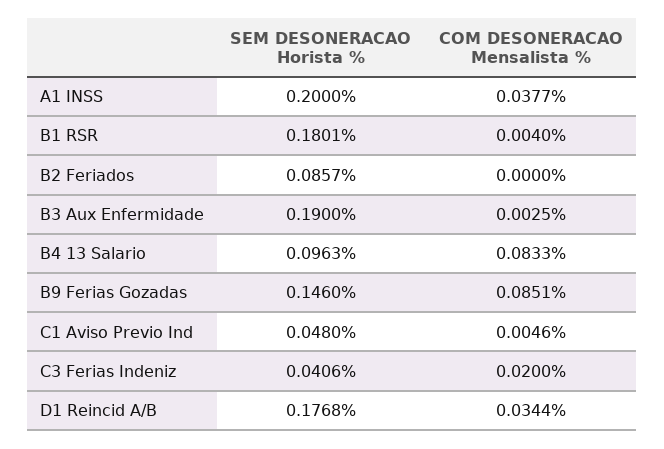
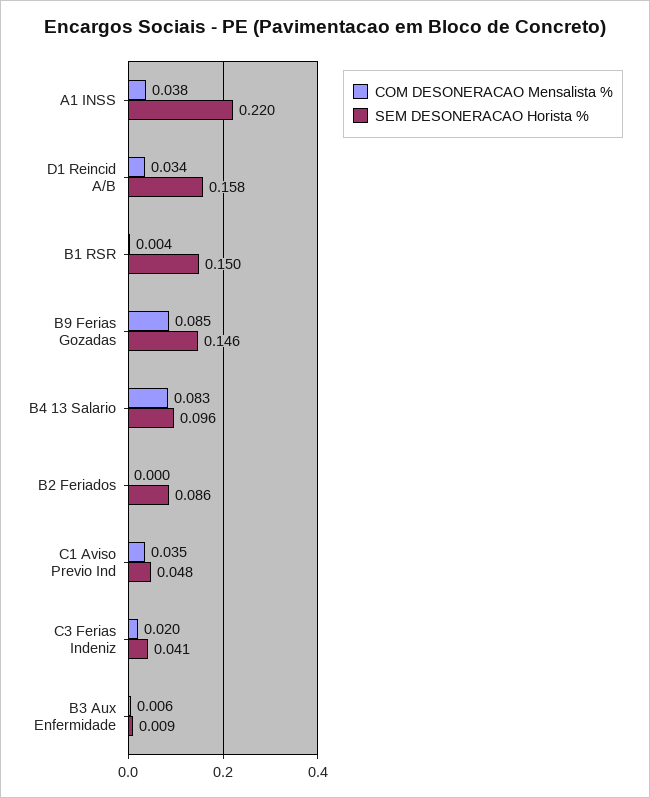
SEM DESONERACAO Horista %, A1 INSS: 0.2 -> 0.22
SEM DESONERACAO Horista %, B1 RSR: 0.1801 -> 0.15
SEM DESONERACAO Horista %, B3 Aux Enfermidade: 0.19 -> 0.009
COM DESONERACAO Mensalista %, B3 Aux Enfermidade: 0.0025 -> 0.006
COM DESONERACAO Mensalista %, C1 Aviso Previo Ind: 0.0046 -> 0.035
SEM DESONERACAO Horista %, D1 Reincid A/B: 0.1768 -> 0.158

